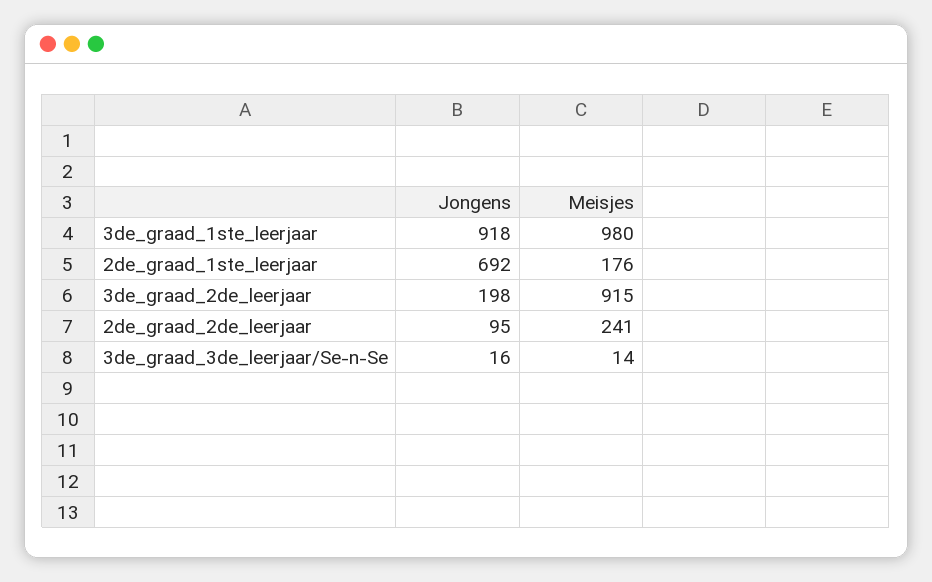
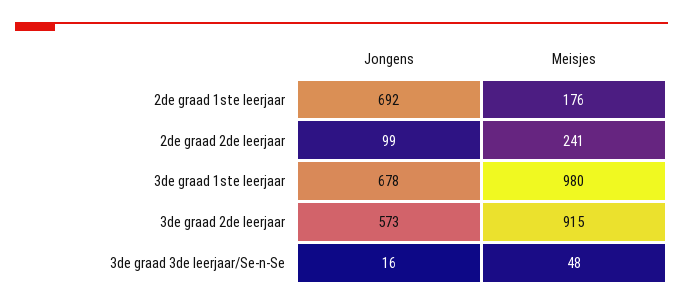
Jongens, 3de_graad_1ste_leerjaar: 918 -> 678
Jongens, 3de_graad_2de_leerjaar: 198 -> 573
Jongens, 2de_graad_2de_leerjaar: 95 -> 99
Meisjes, 3de_graad_3de_leerjaar/Se-n-Se: 14 -> 48

